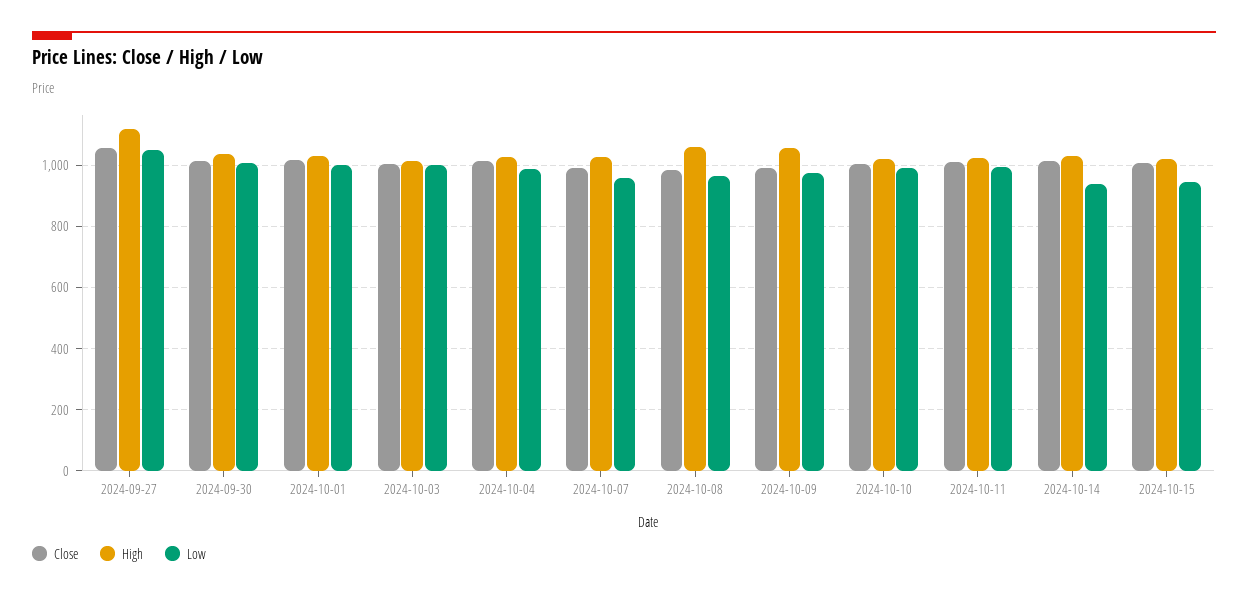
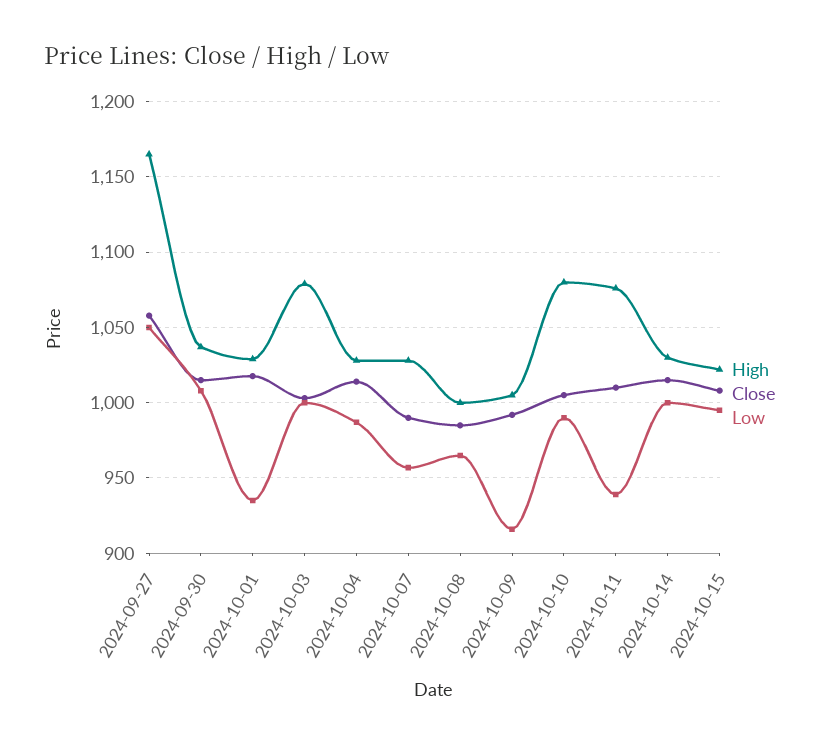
High, 2024-09-27: 1120 -> 1165
Low, 2024-10-01: 1000 -> 935
High, 2024-10-03: 1020 -> 1080
High, 2024-10-08: 1060 -> 1000
High, 2024-10-09: 1060 -> 1005
Low, 2024-10-09: 980 -> 915
High, 2024-10-10: 1020 -> 1080
High, 2024-10-11: 1020 -> 1075
Low, 2024-10-11: 1000 -> 940
Low, 2024-10-14: 940 -> 1000
Low, 2024-10-15: 940 -> 995

